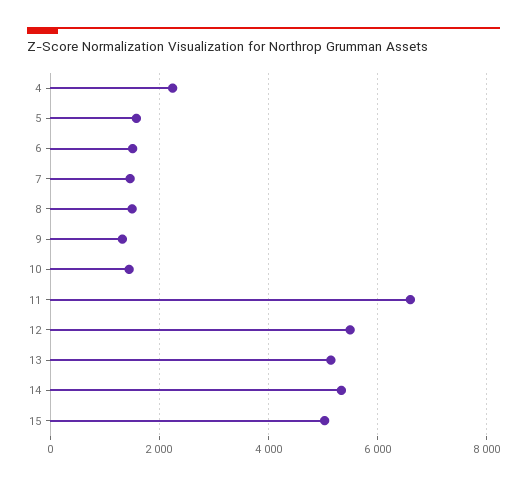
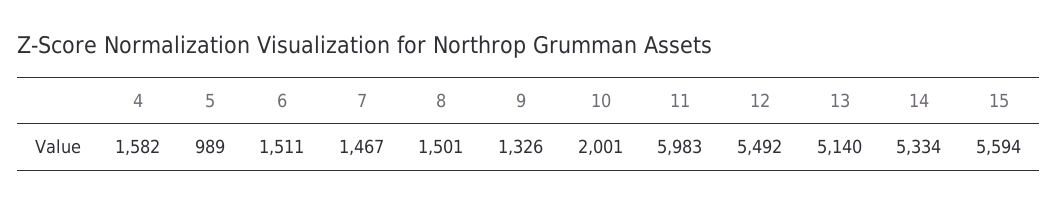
4: 2200 -> 1582
5: 1600 -> 989
10: 1400 -> 2001
11: 6600 -> 5983
15: 5000 -> 5594

